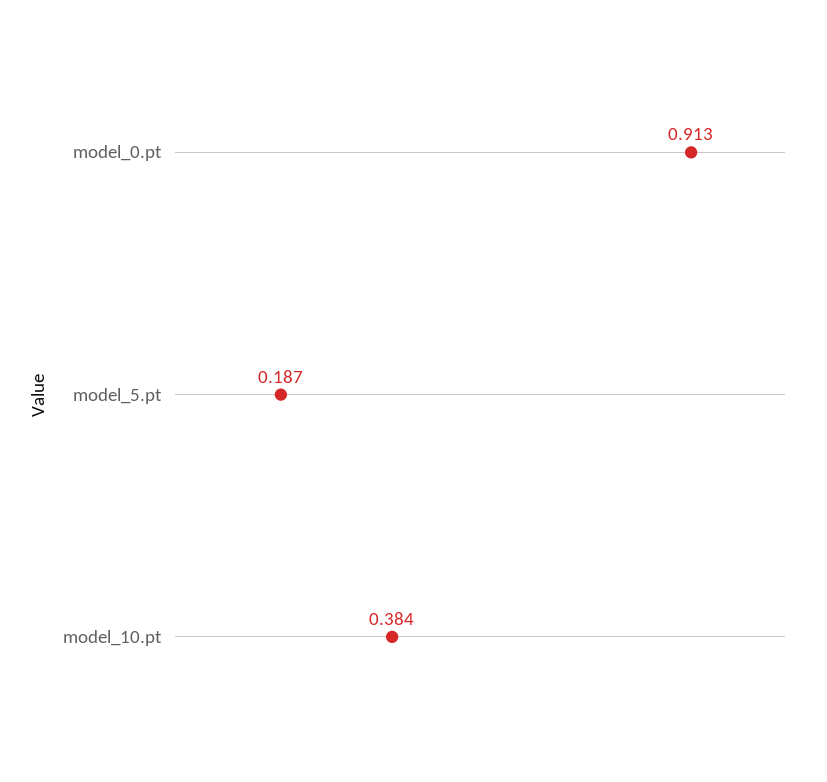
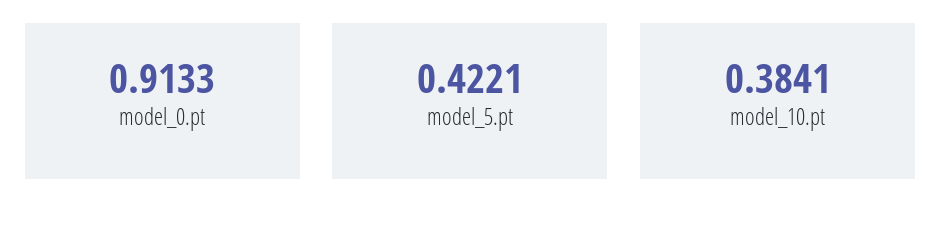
model_5.pt: 0.187 -> 0.4221

